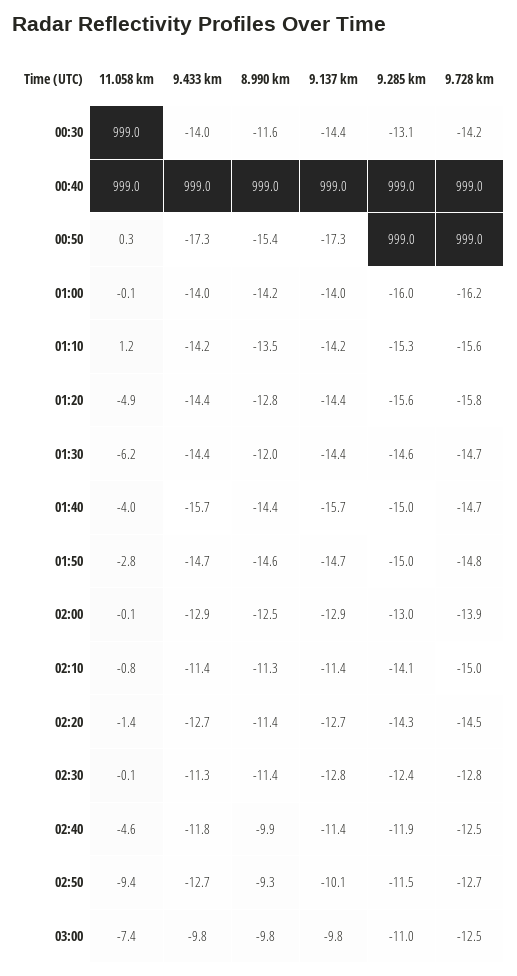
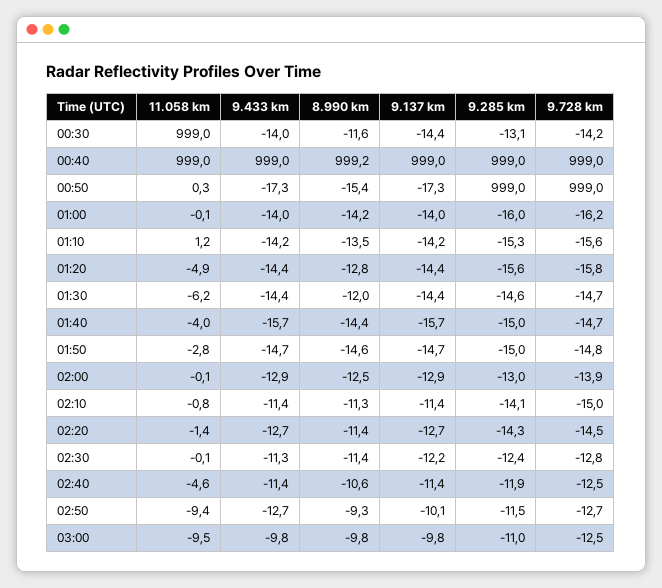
8.990 km, 00:40: 999 -> 999.2
9.137 km, 02:30: -12.8 -> -12.2
9.433 km, 02:40: -11.8 -> -11.4
8.990 km, 02:40: -9.9 -> -10.6
11.058 km, 03:00: -7.4 -> -9.5

